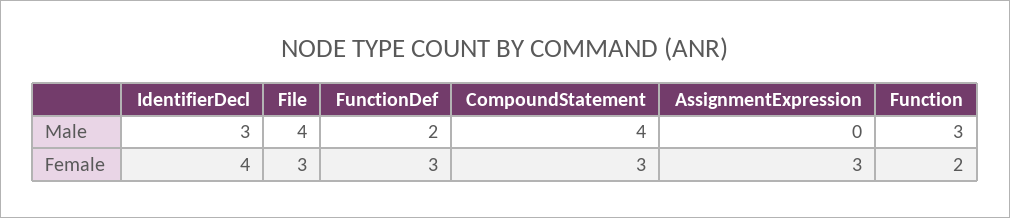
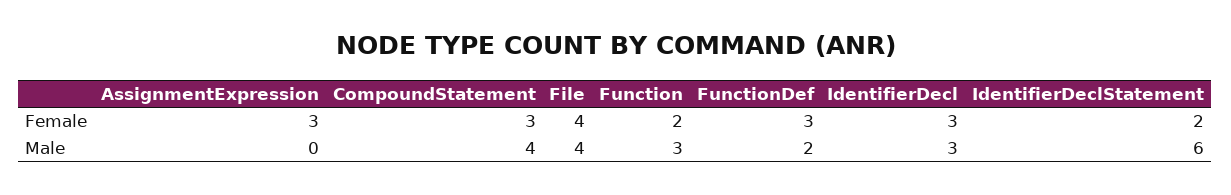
IdentifierDecl, Female: 4 -> 3
File, Female: 3 -> 4
IdentifierDeclStatement, Female: none -> 2
IdentifierDeclStatement, Male: none -> 6

